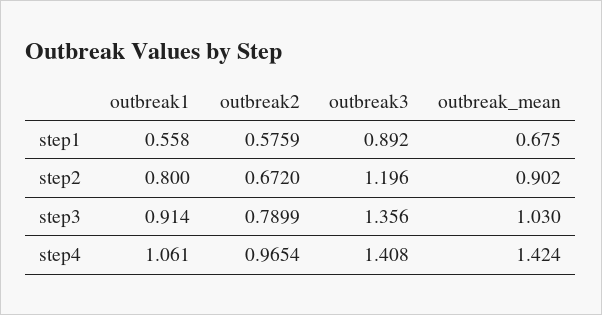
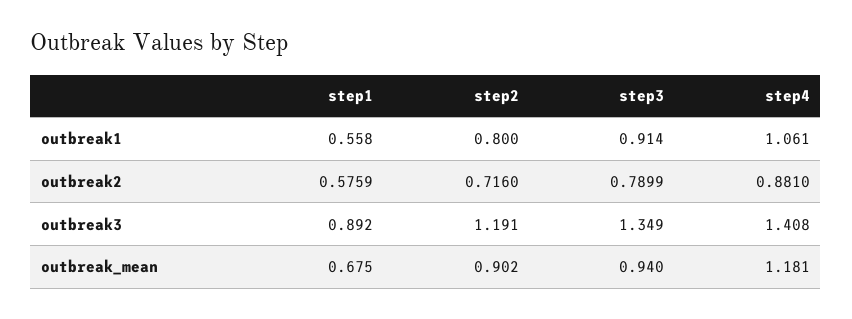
outbreak2, step2: 0.672 -> 0.716
outbreak3, step2: 1.196 -> 1.191
outbreak3, step3: 1.356 -> 1.349
outbreak_mean, step3: 1.03 -> 0.94
outbreak2, step4: 0.9654 -> 0.881
outbreak_mean, step4: 1.424 -> 1.181

